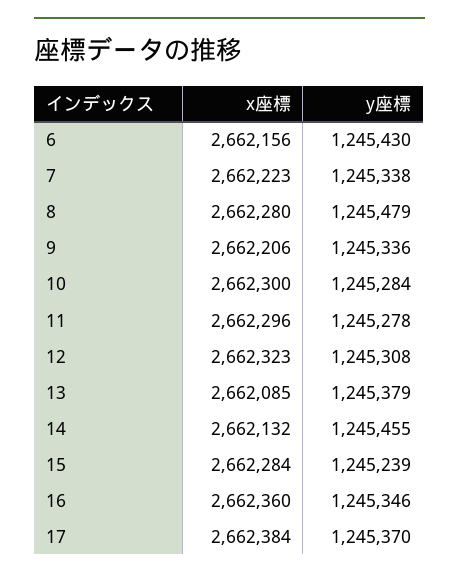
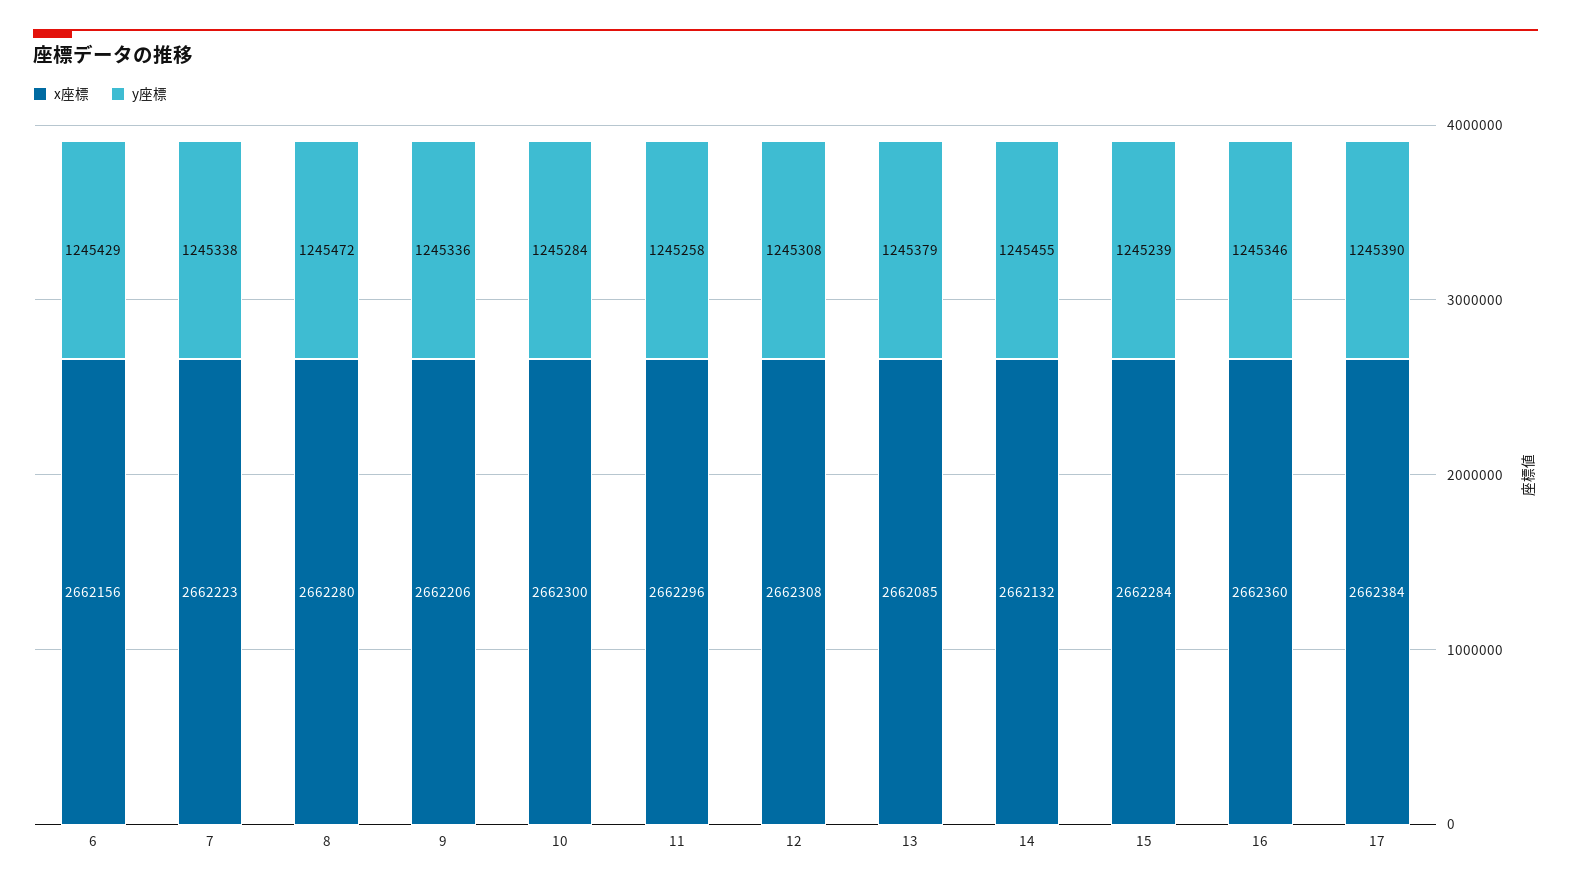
y座標, 6: 1245430 -> 1245429
y座標, 8: 1245479 -> 1245472
y座標, 11: 1245278 -> 1245258
x座標, 12: 2662323 -> 2662308
y座標, 17: 1245370 -> 1245390

